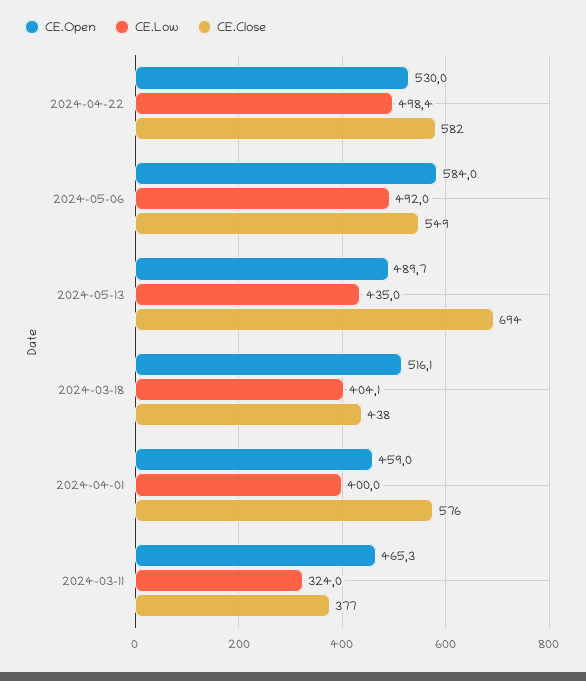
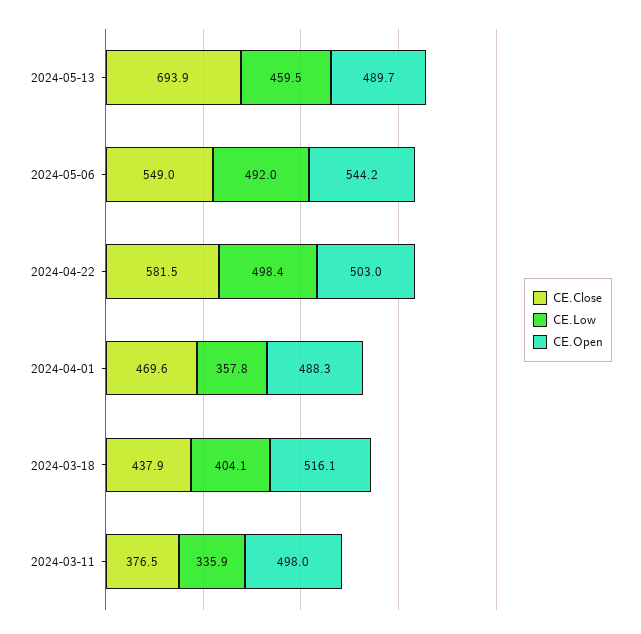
CE.Open, 2024-04-22: 530 -> 503
CE.Open, 2024-05-06: 584 -> 544.2
CE.Low, 2024-05-13: 435 -> 459.5
CE.Open, 2024-04-01: 459 -> 488.3
CE.Low, 2024-04-01: 400 -> 357.8
CE.Close, 2024-04-01: 576 -> 469.6
CE.Open, 2024-03-11: 465.3 -> 498
CE.Low, 2024-03-11: 324 -> 335.9

